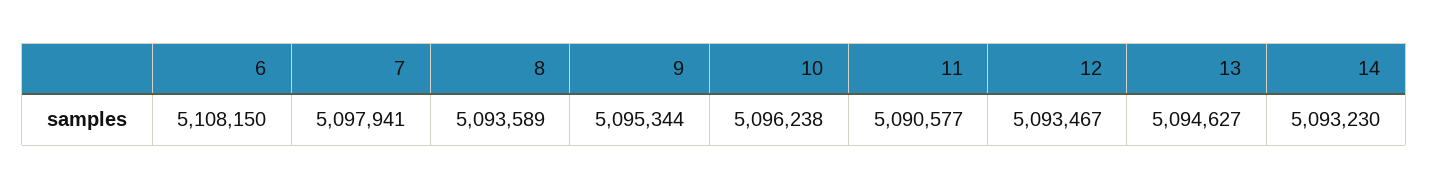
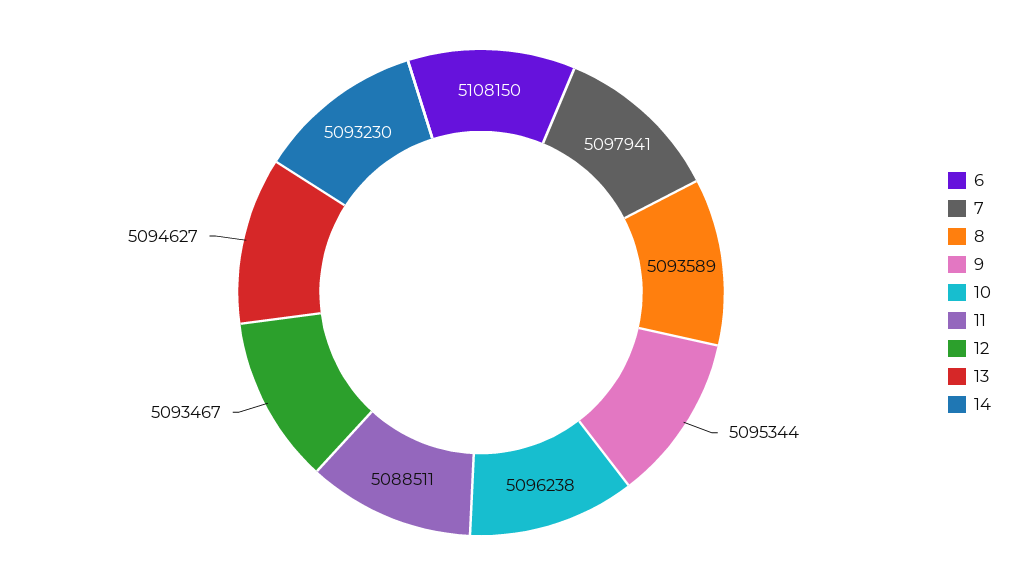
11: 5090577 -> 5088511

